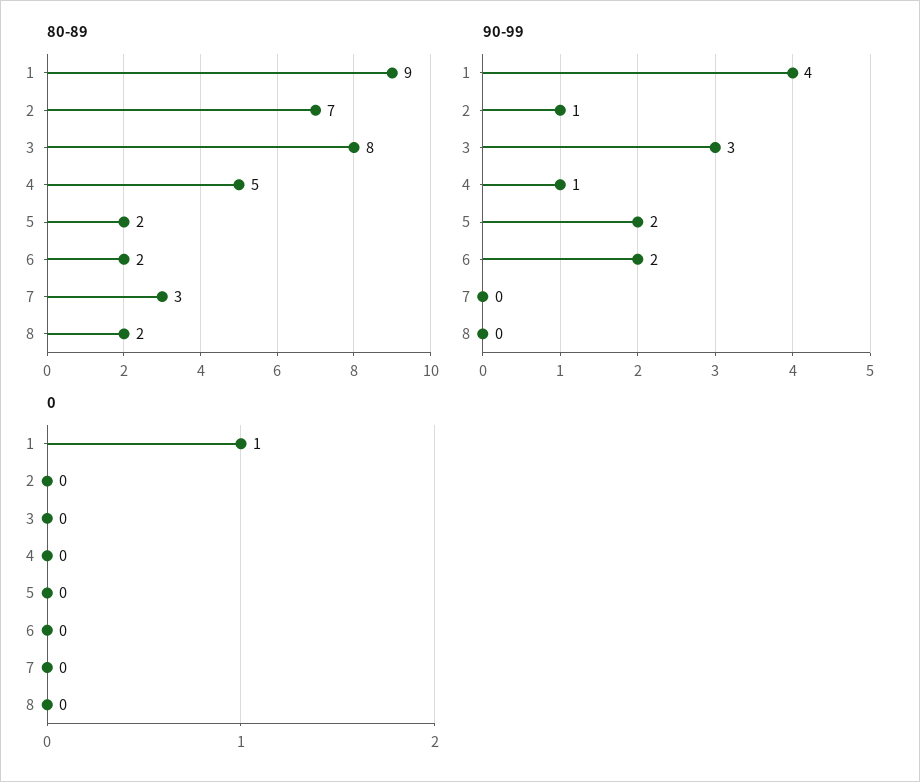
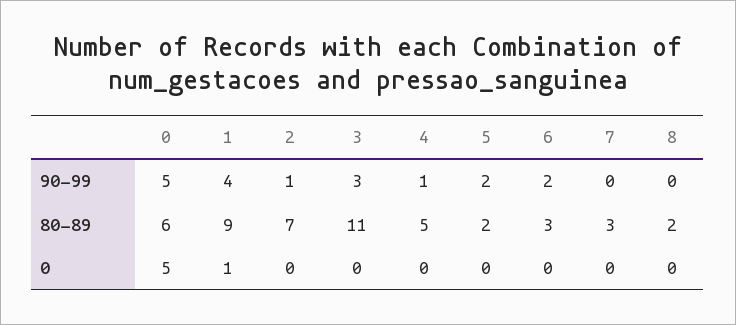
80-89, 3: 8 -> 11
80-89, 6: 2 -> 3
90-99, 0: none -> 5
80-89, 0: none -> 6
0, 0: none -> 5

